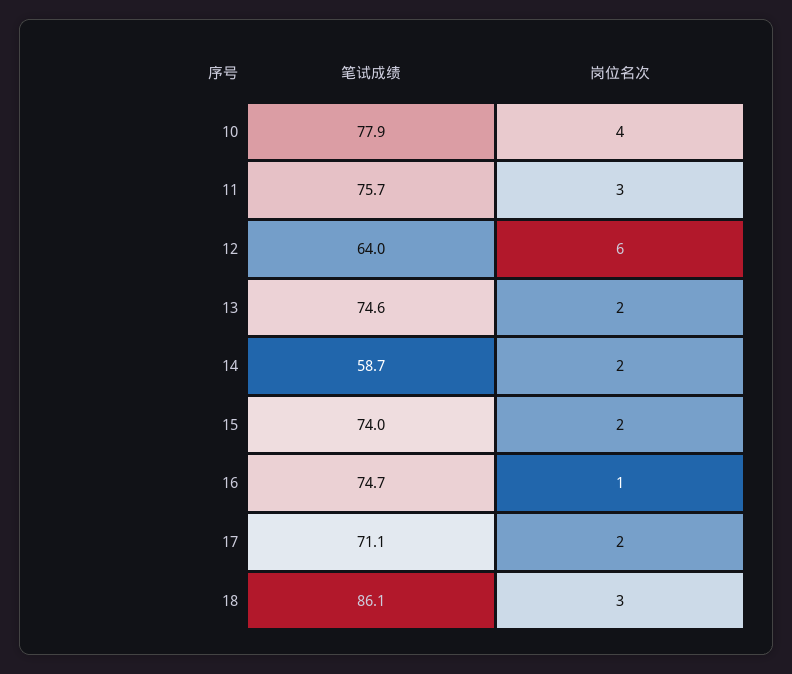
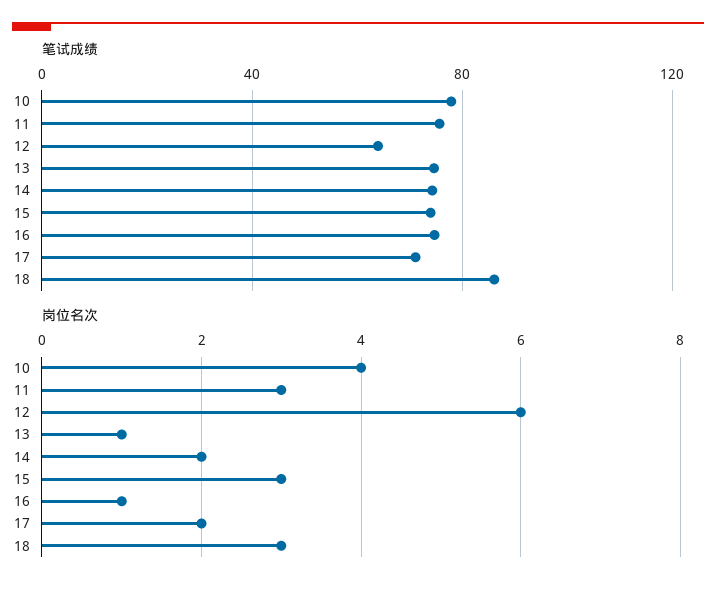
岗位名次, 13: 2 -> 1
笔试成绩, 14: 58.7 -> 75
岗位名次, 15: 2 -> 3

